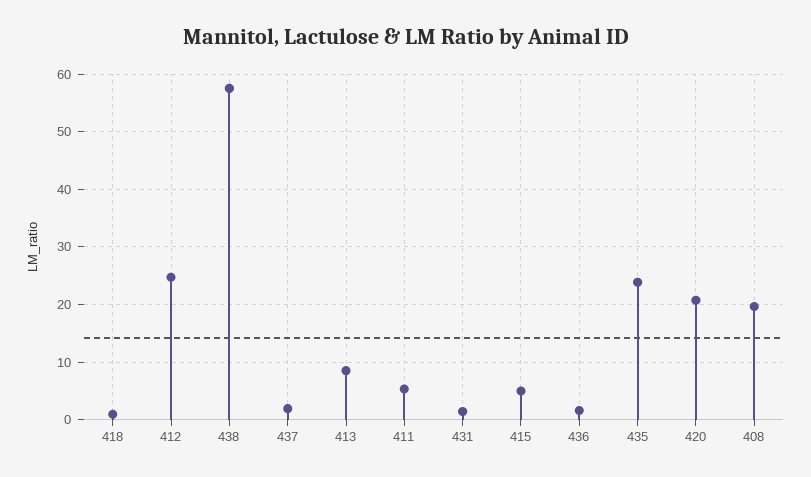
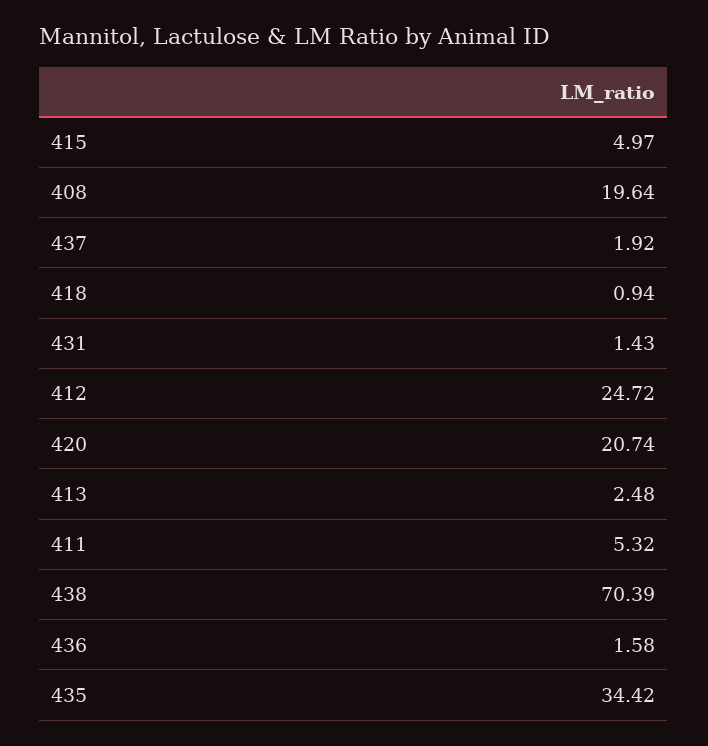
438: 58 -> 70.39
413: 8 -> 2.48
435: 24 -> 34.42

